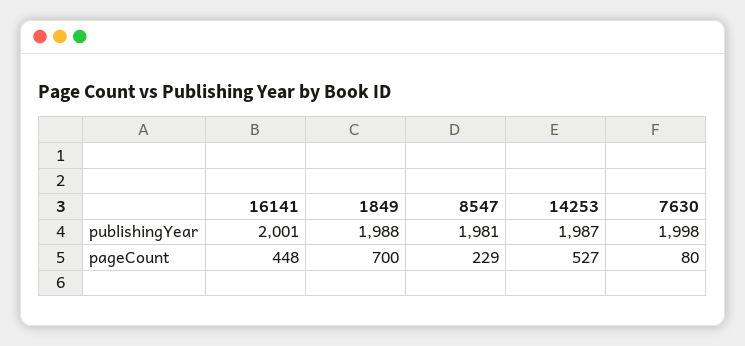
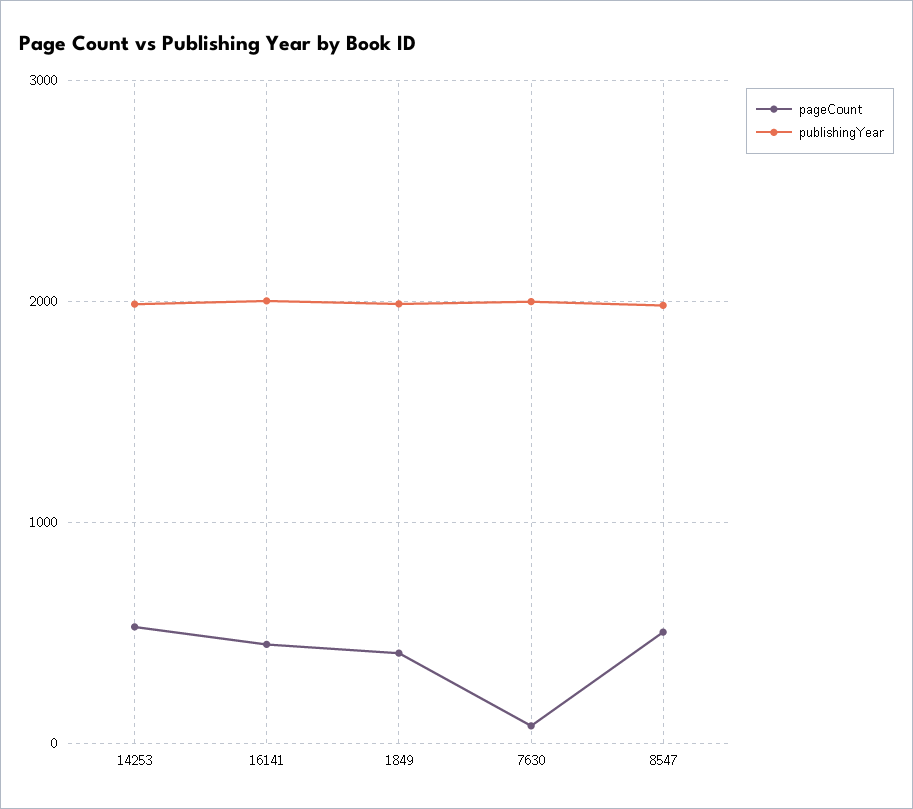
pageCount, 1849: 700 -> 400
pageCount, 8547: 229 -> 500

